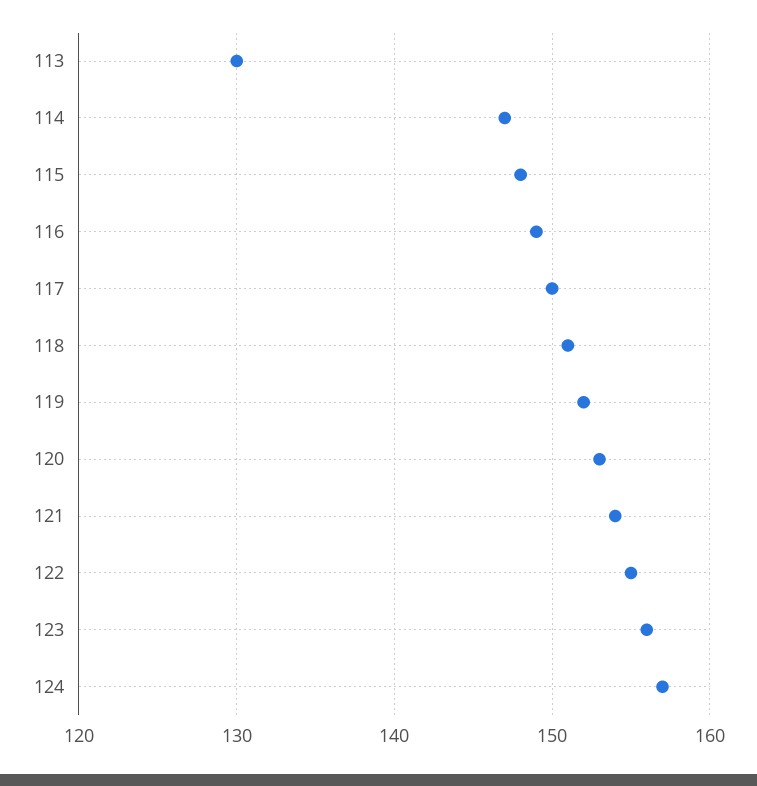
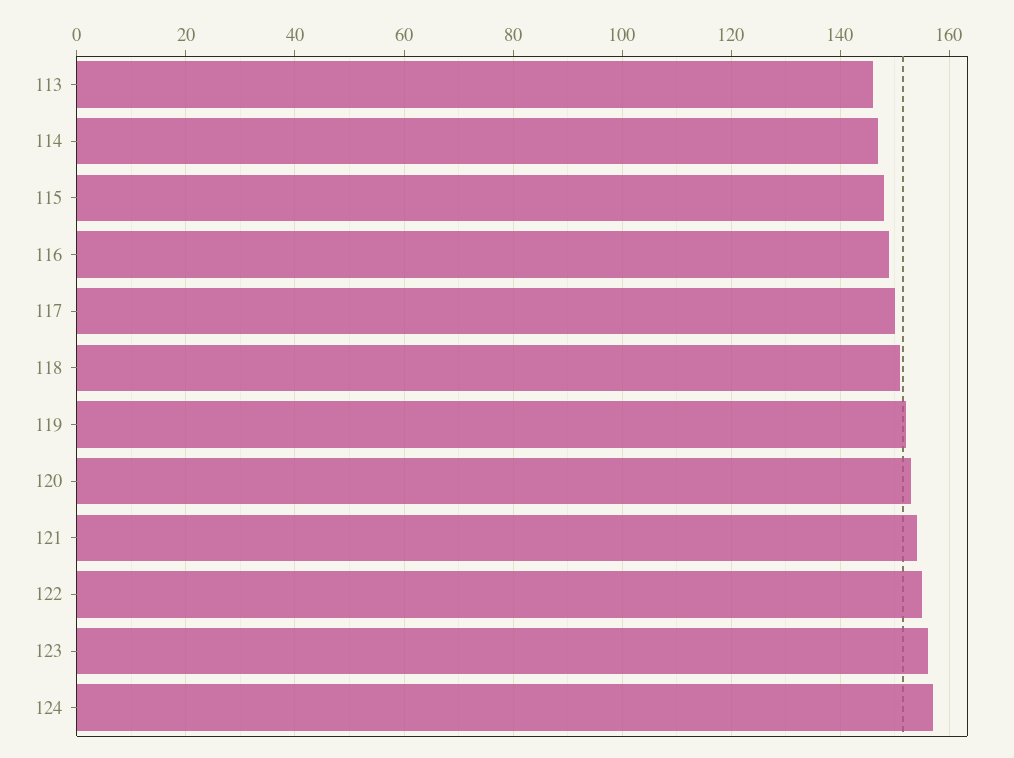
113: 130 -> 145

